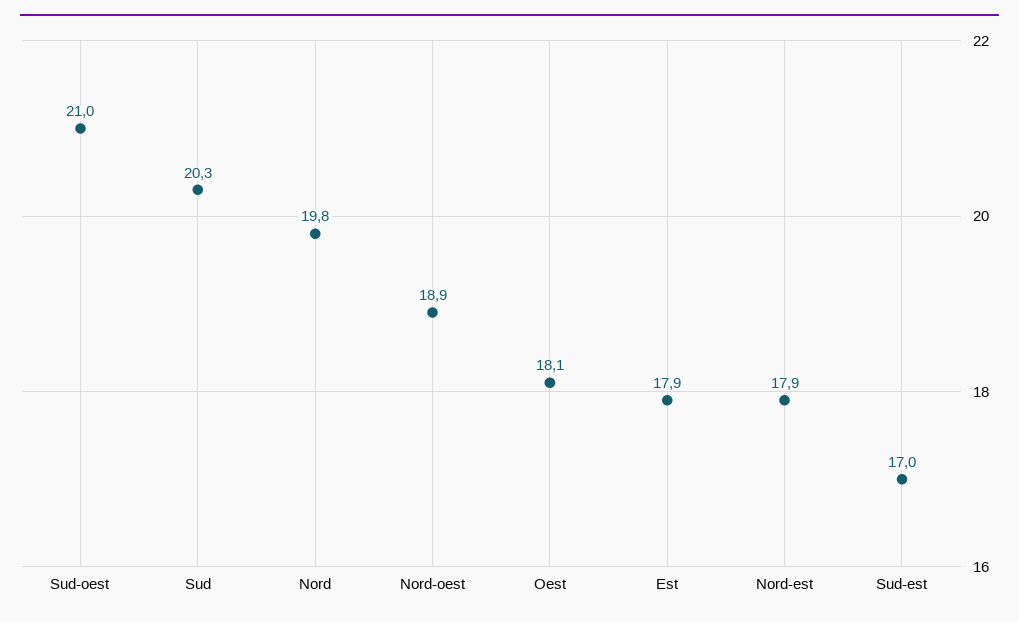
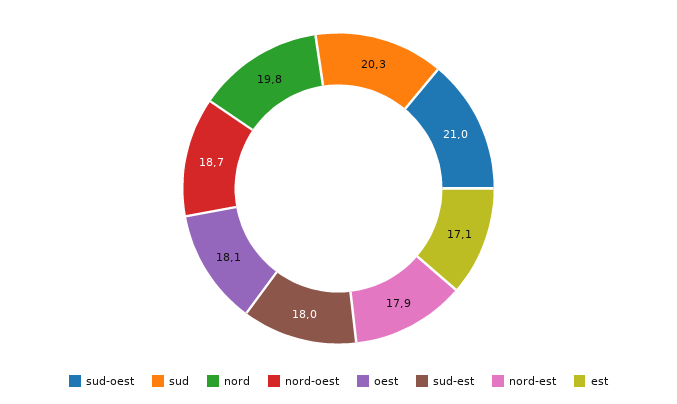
Nord-oest: 18.9 -> 18.7
Est: 17.9 -> 17.1
Sud-est: 17 -> 18

